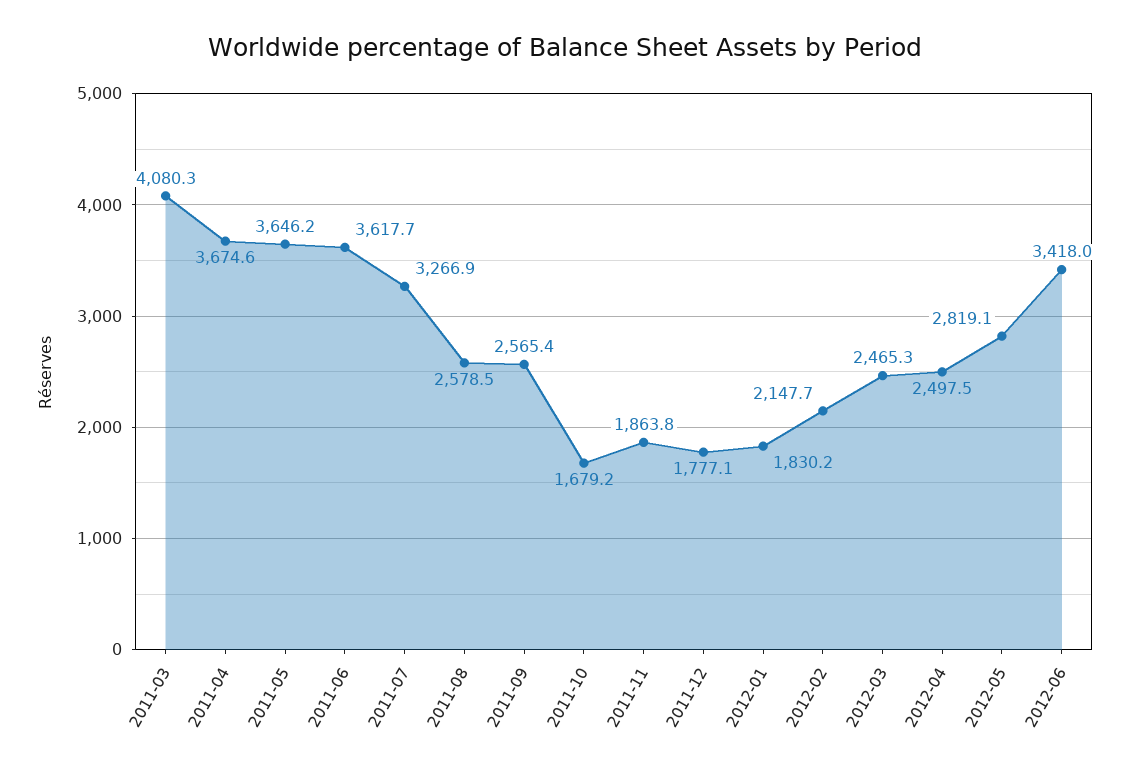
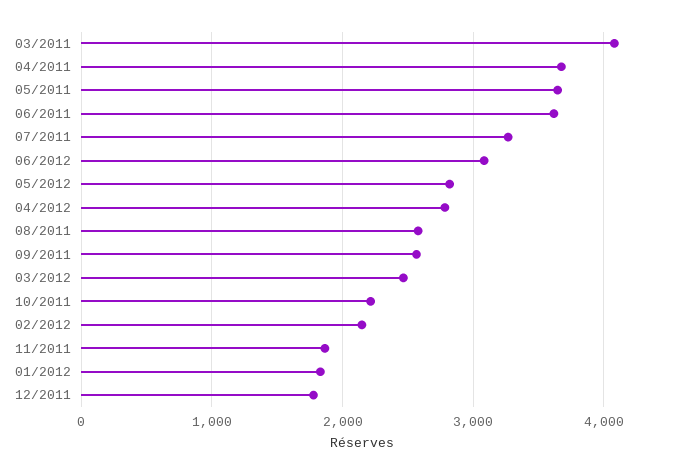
2011-10: 1679.2 -> 2200
2012-04: 2497.5 -> 2800
2012-06: 3418 -> 3100

